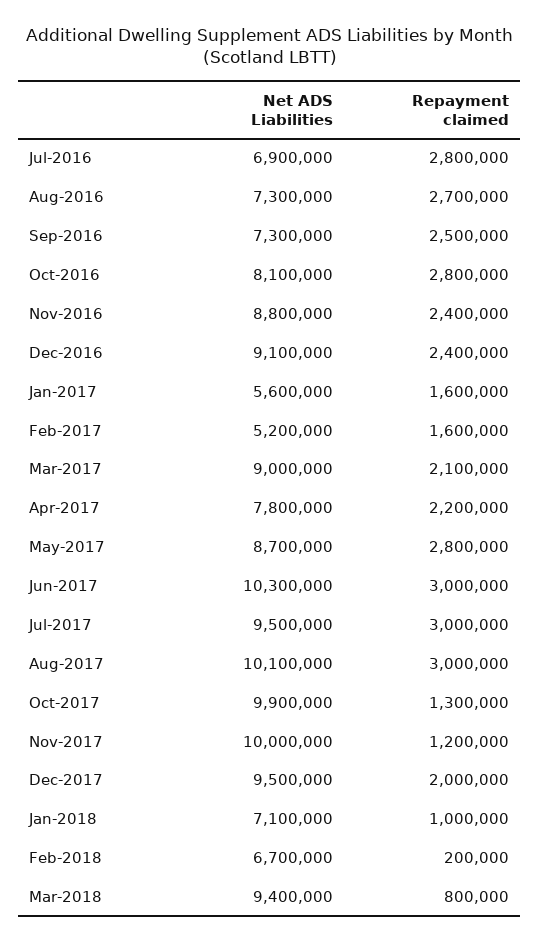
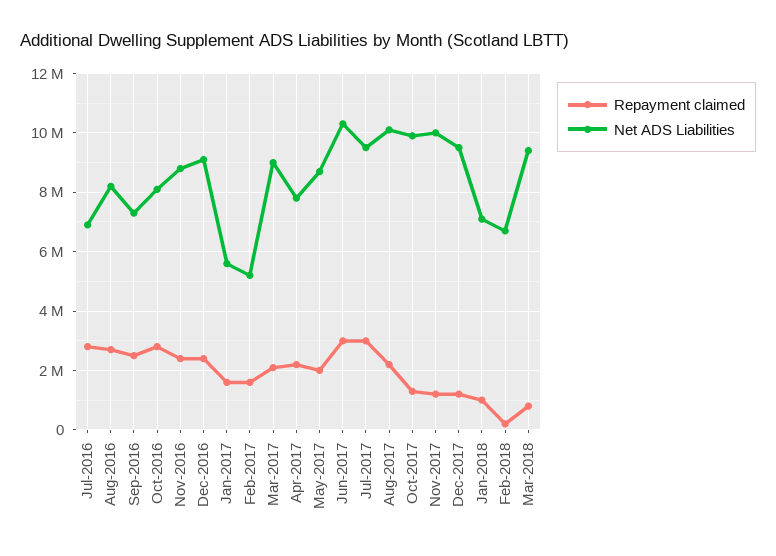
Net ADS Liabilities, Aug-2016: 7300000 -> 8250000
Repayment claimed, May-2017: 2800000 -> 2000000
Repayment claimed, Aug-2017: 3000000 -> 2250000
Repayment claimed, Dec-2017: 2000000 -> 1250000

